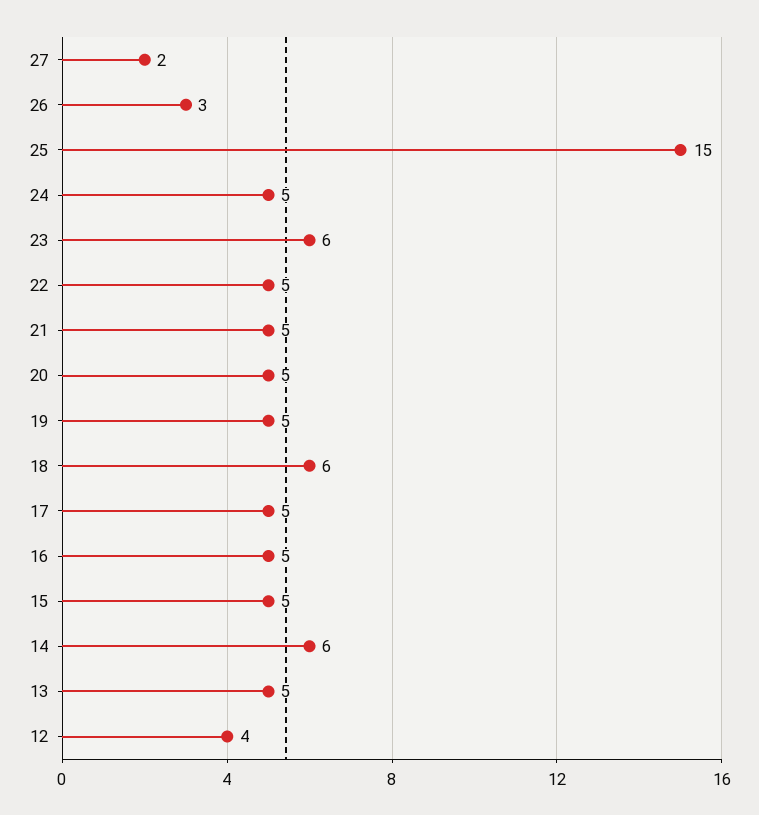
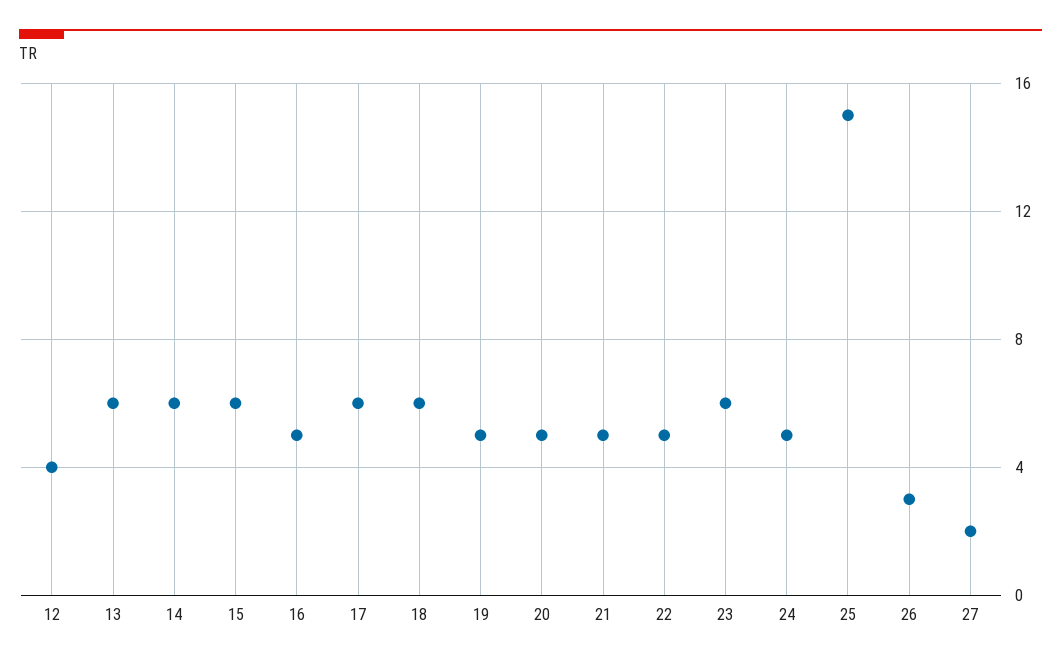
17: 5 -> 6
15: 5 -> 6
13: 5 -> 6

